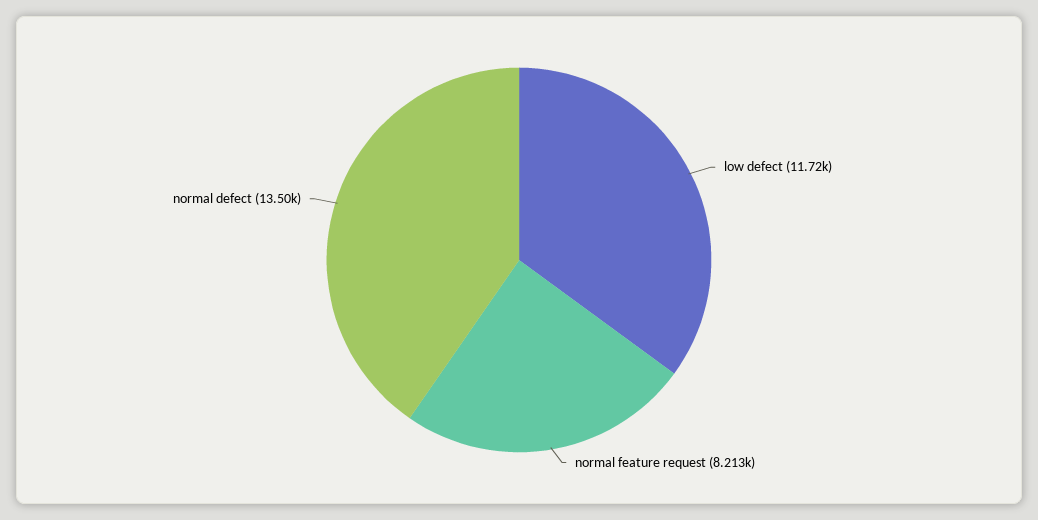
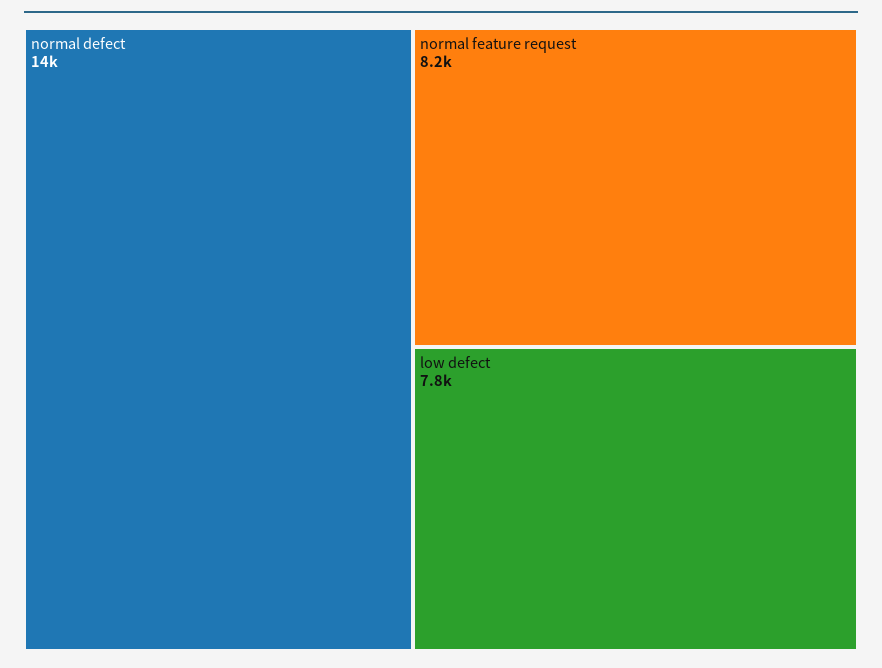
low defect: 11720 -> 7800

